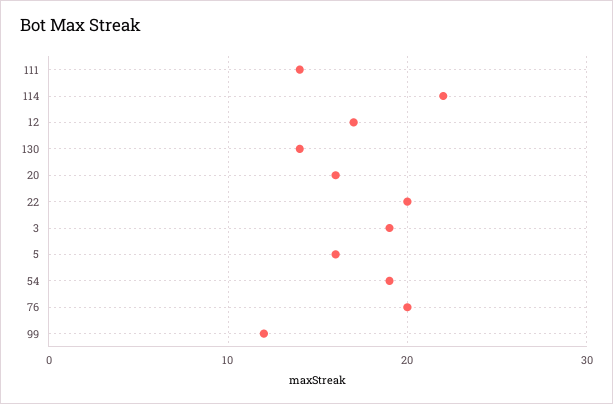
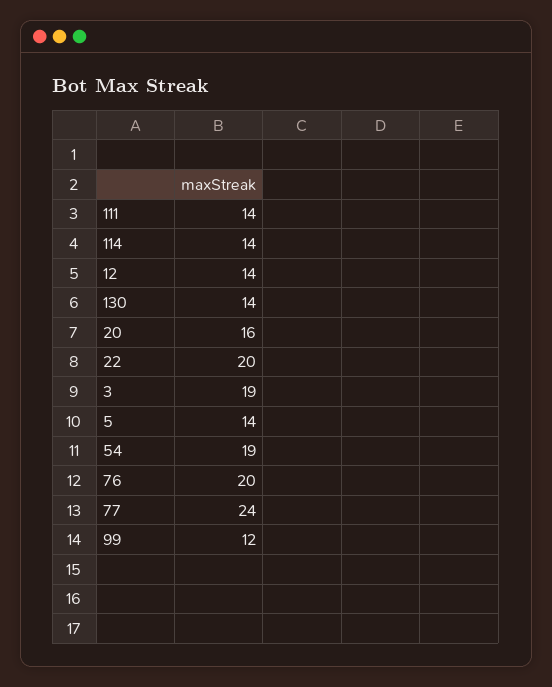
114: 22 -> 14
12: 17 -> 14
5: 16 -> 14
77: none -> 24

